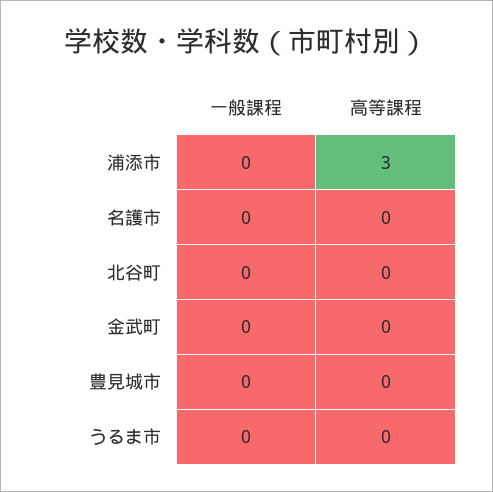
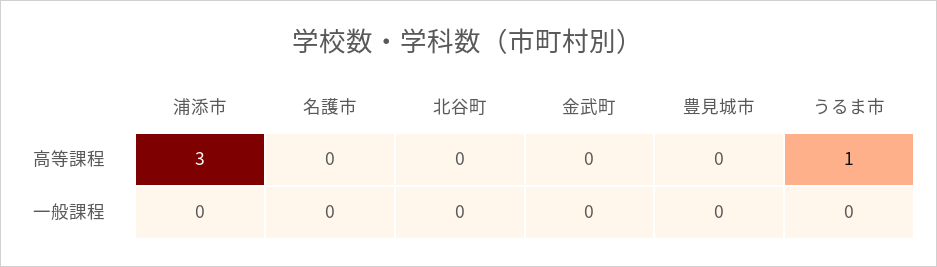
高等課程, うるま市: 0 -> 1

